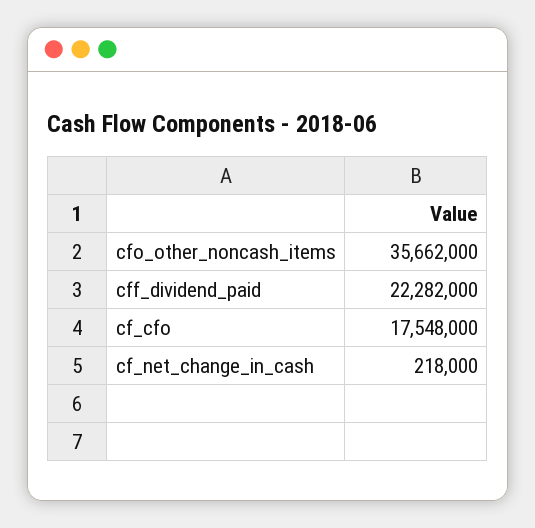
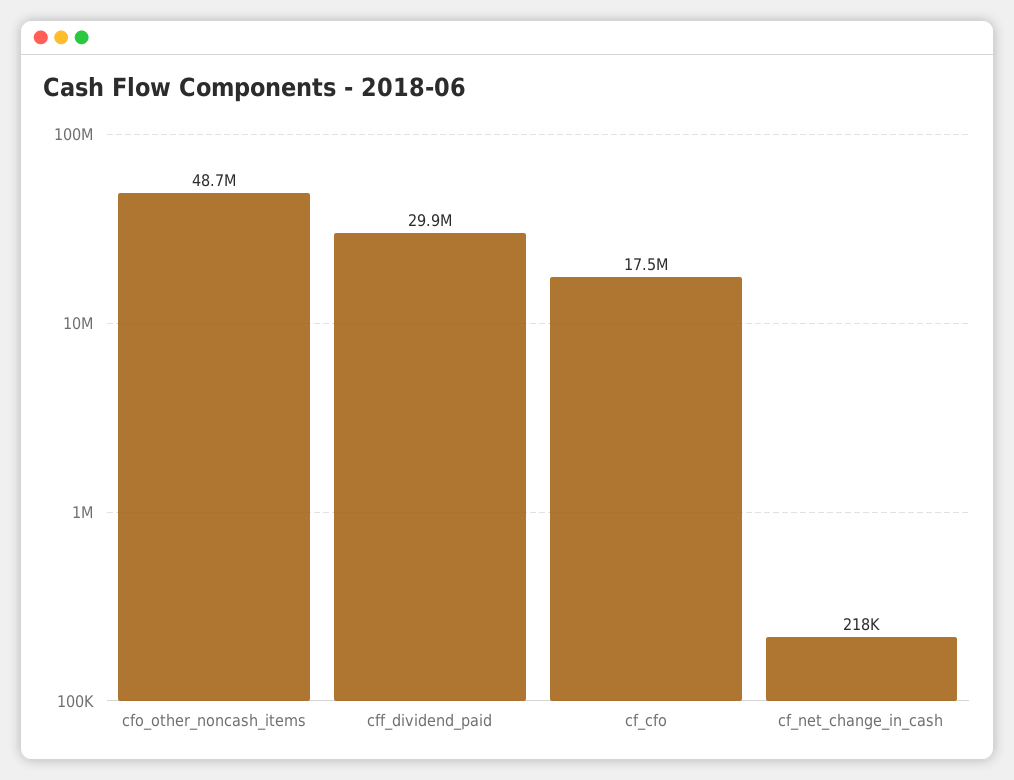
cfo_other_noncash_items: 35662000 -> 48700000
cff_dividend_paid: 22282000 -> 29900000

